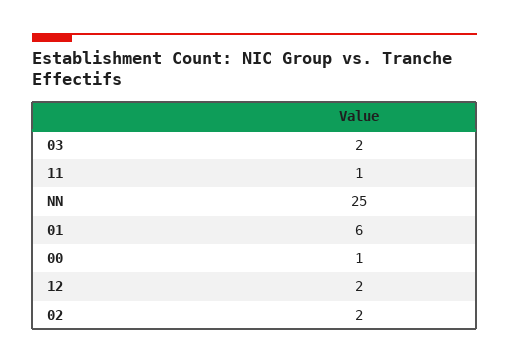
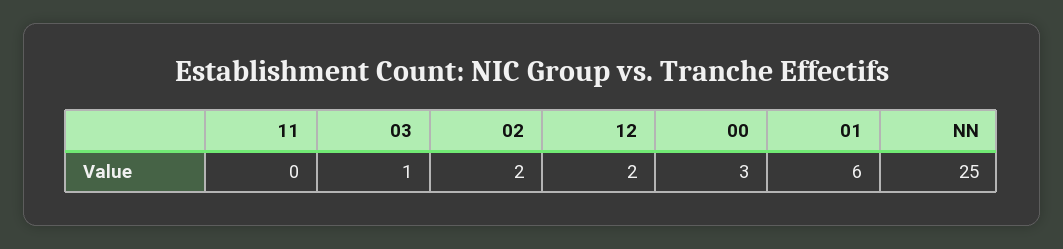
03: 2 -> 1
11: 1 -> 0
00: 1 -> 3

